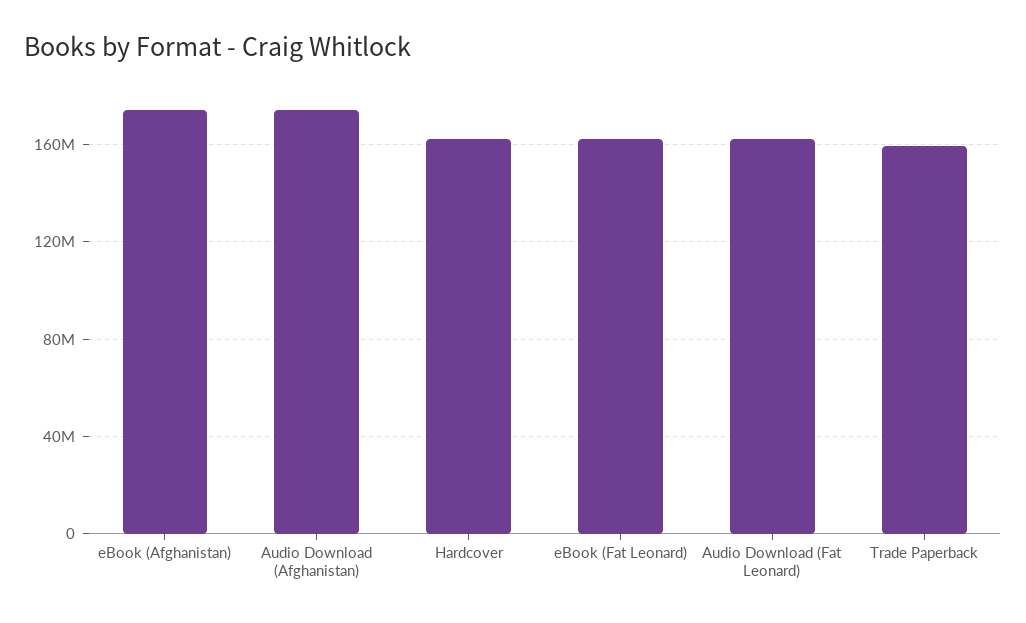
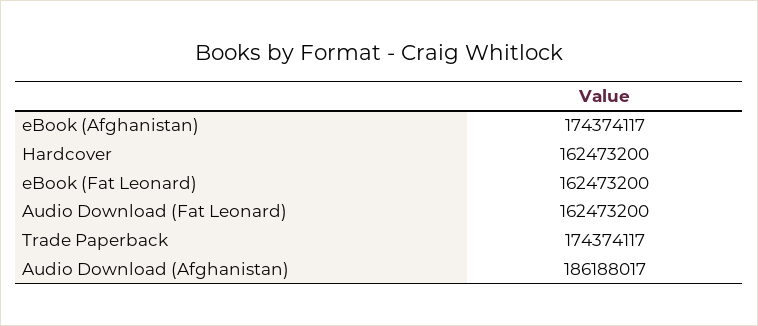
Audio Download (Afghanistan): 175000000 -> 186188017
Trade Paperback: 160000000 -> 174374117

